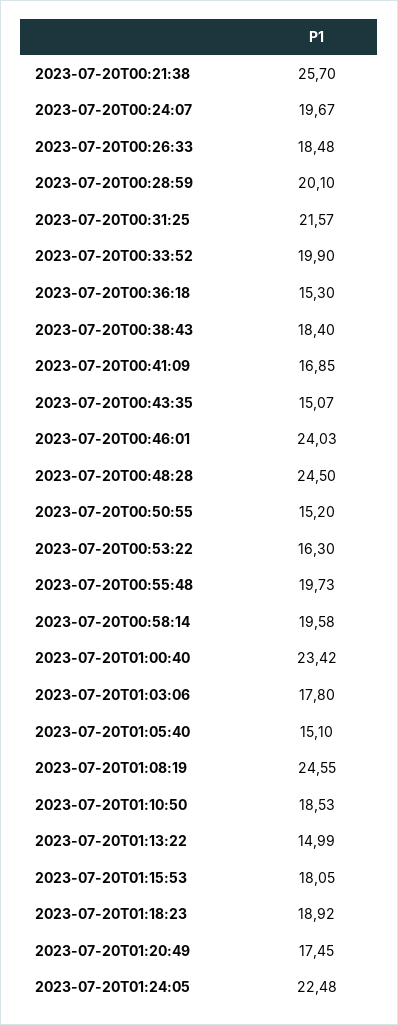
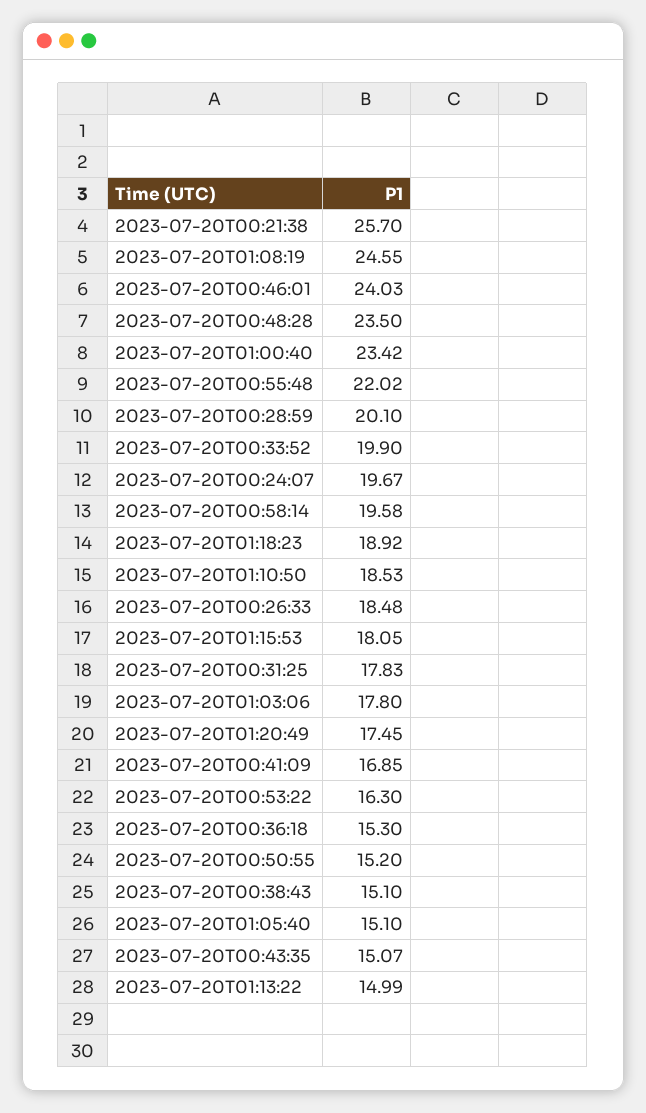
2023-07-20T00:31:25: 21.57 -> 17.83
2023-07-20T00:38:43: 18.4 -> 15.1
2023-07-20T00:48:28: 24.5 -> 23.5
2023-07-20T00:55:48: 19.73 -> 22.02
2023-07-20T01:24:05: 22.48 -> none

